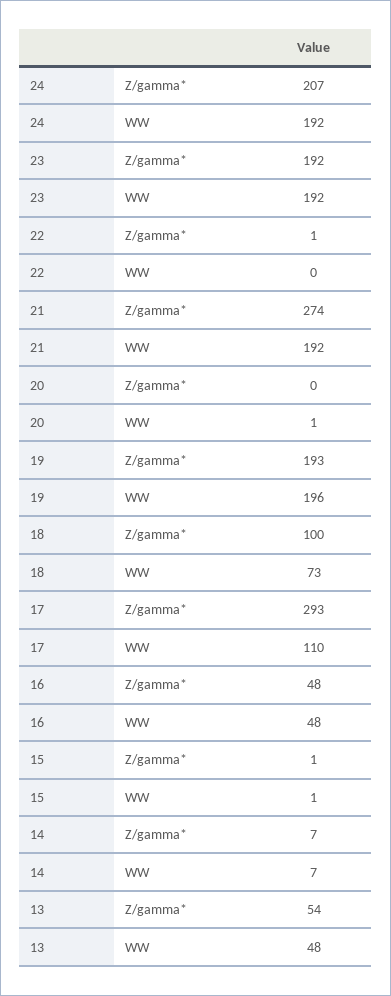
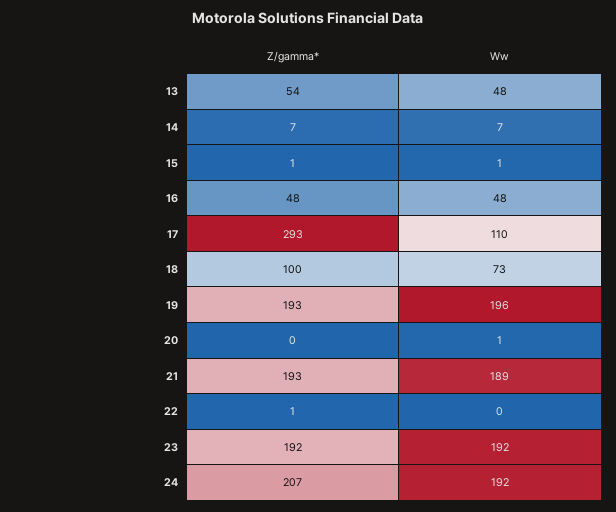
21, Z/gamma*: 274 -> 193
21, WW: 192 -> 189

